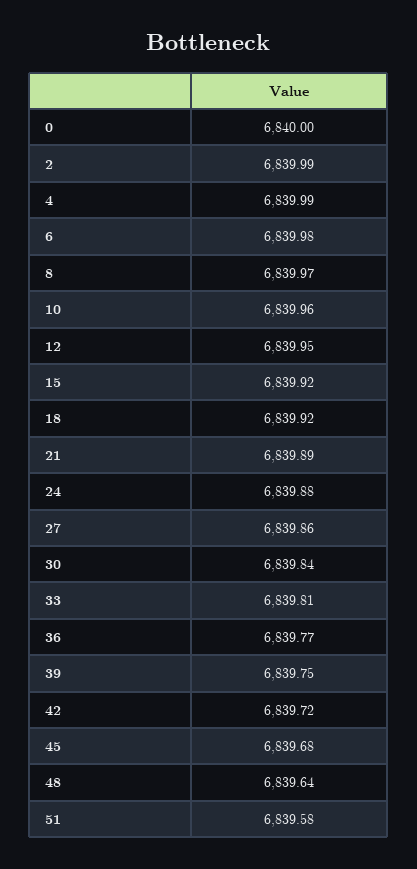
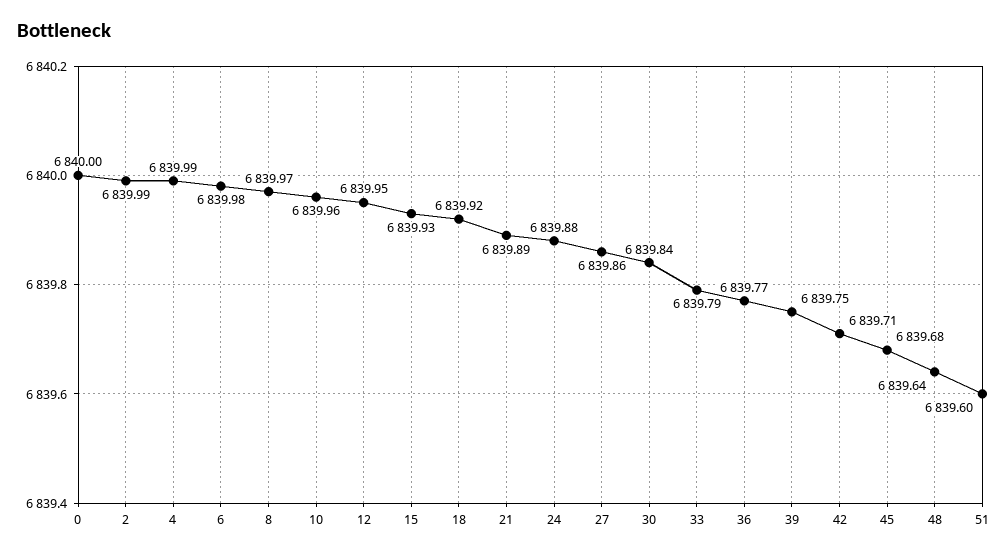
15: 6839.92 -> 6839.93
33: 6839.81 -> 6839.79
42: 6839.72 -> 6839.71
51: 6839.58 -> 6839.6

